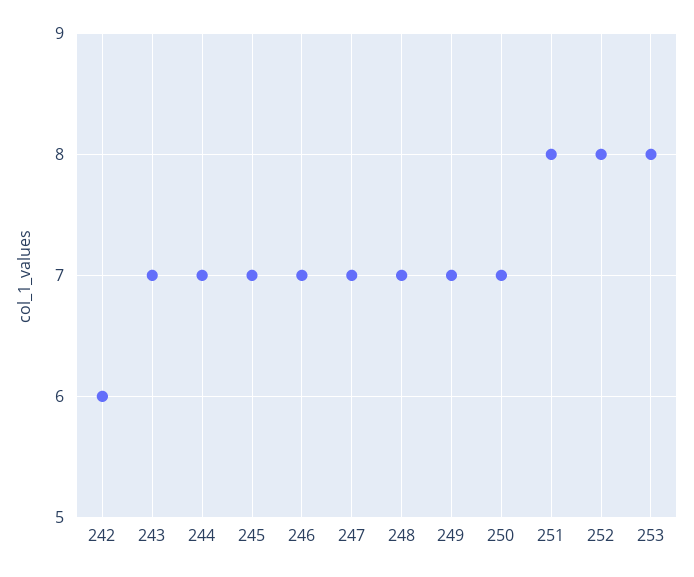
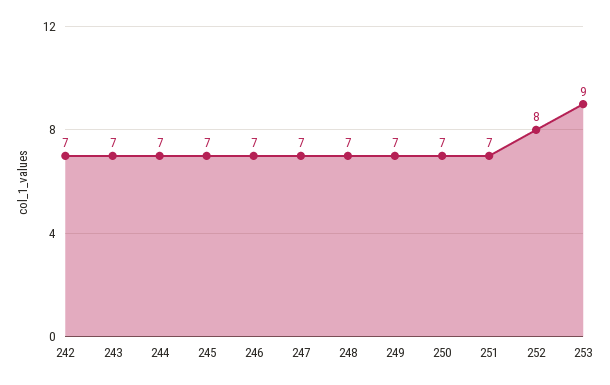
242: 6 -> 7
251: 8 -> 7
253: 8 -> 9

